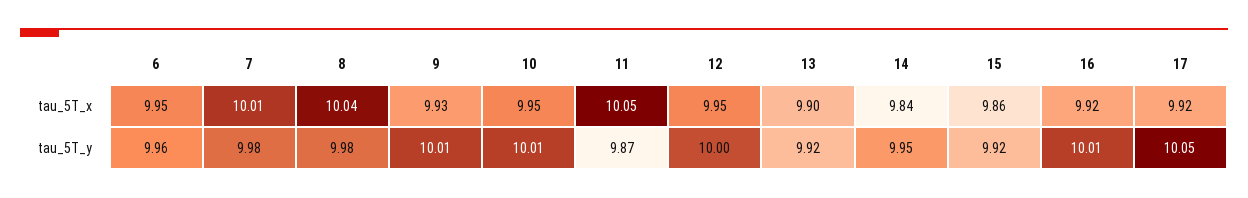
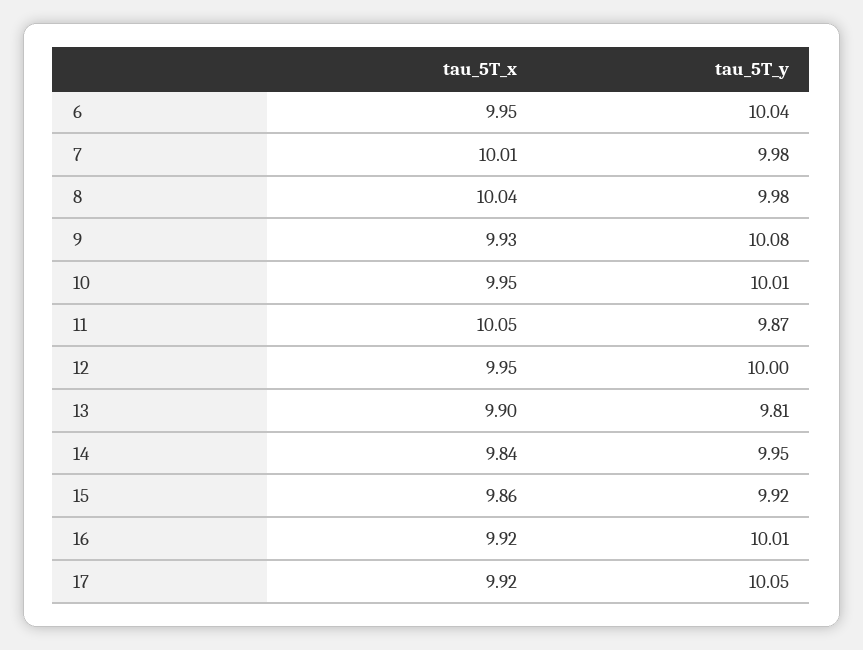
6, tau_5T_y: 9.96 -> 10.04
9, tau_5T_y: 10.01 -> 10.08
13, tau_5T_y: 9.92 -> 9.81

